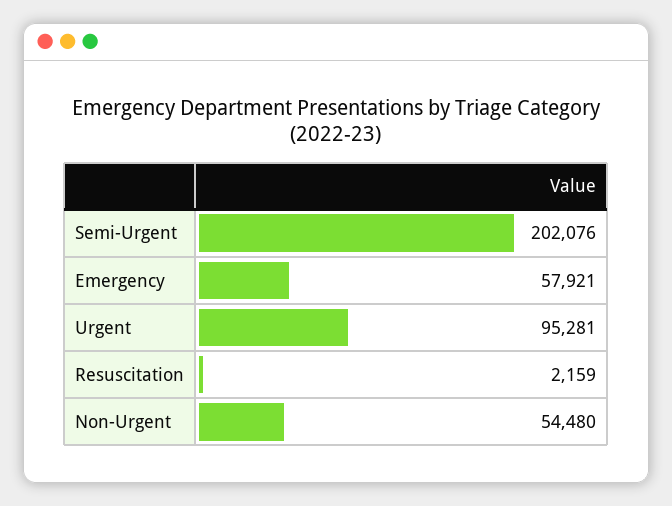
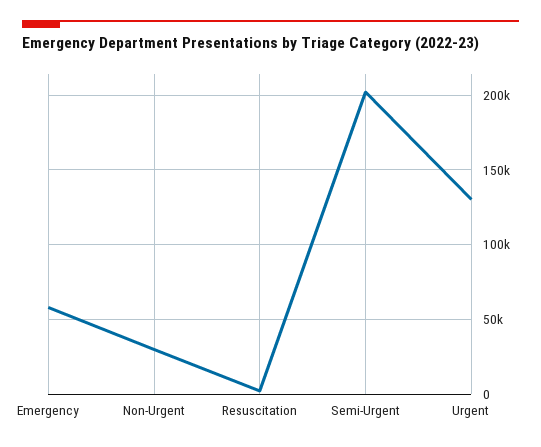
Urgent: 95281 -> 130000
Non-Urgent: 54480 -> 30000

